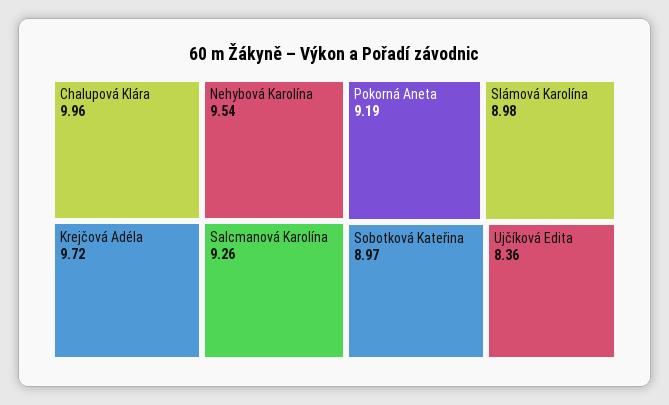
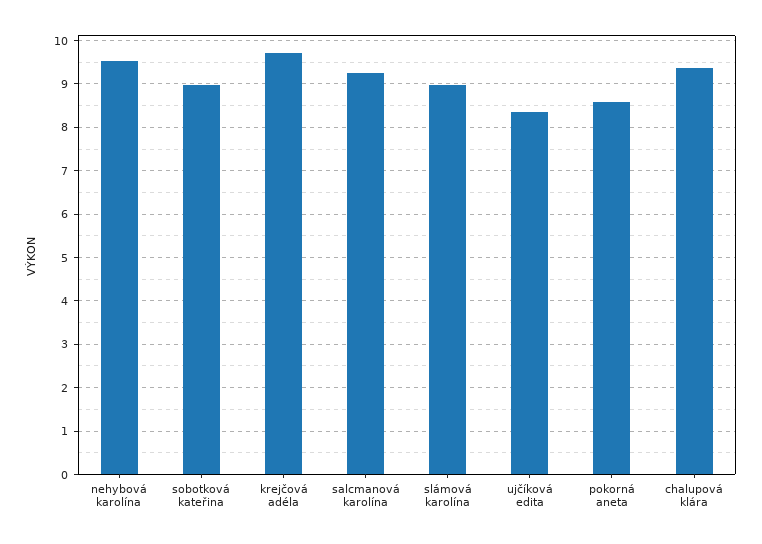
Chalupová Klára: 9.96 -> 9.4
Pokorná Aneta: 9.19 -> 8.6

